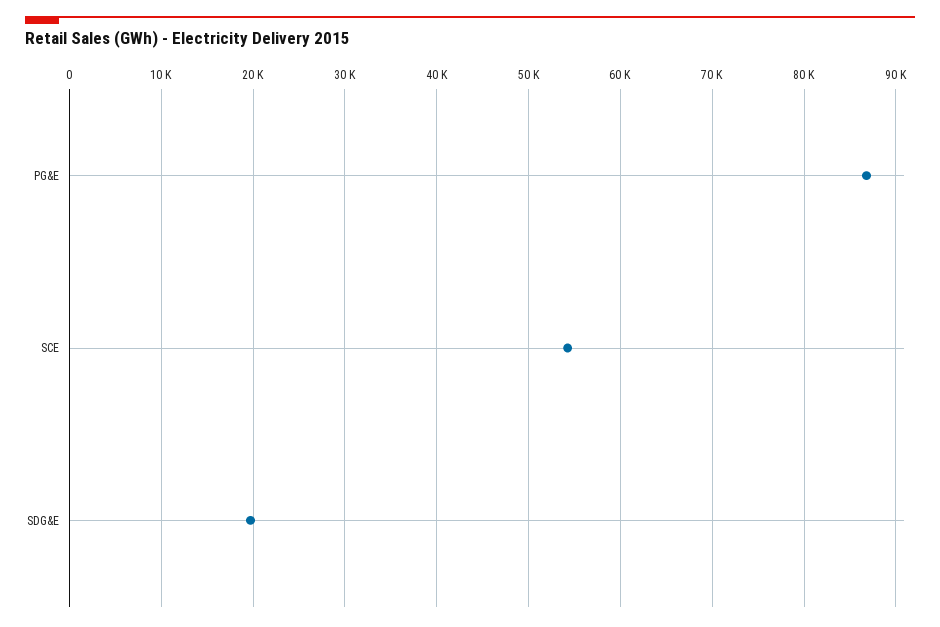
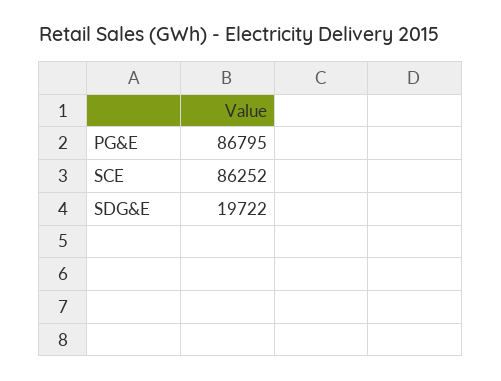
SCE: 54000 -> 86252

